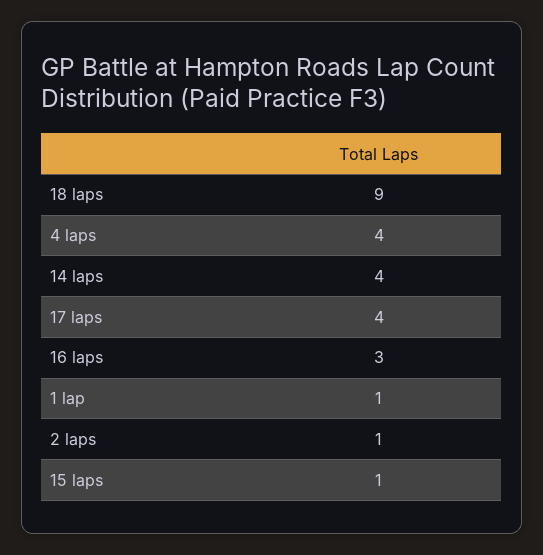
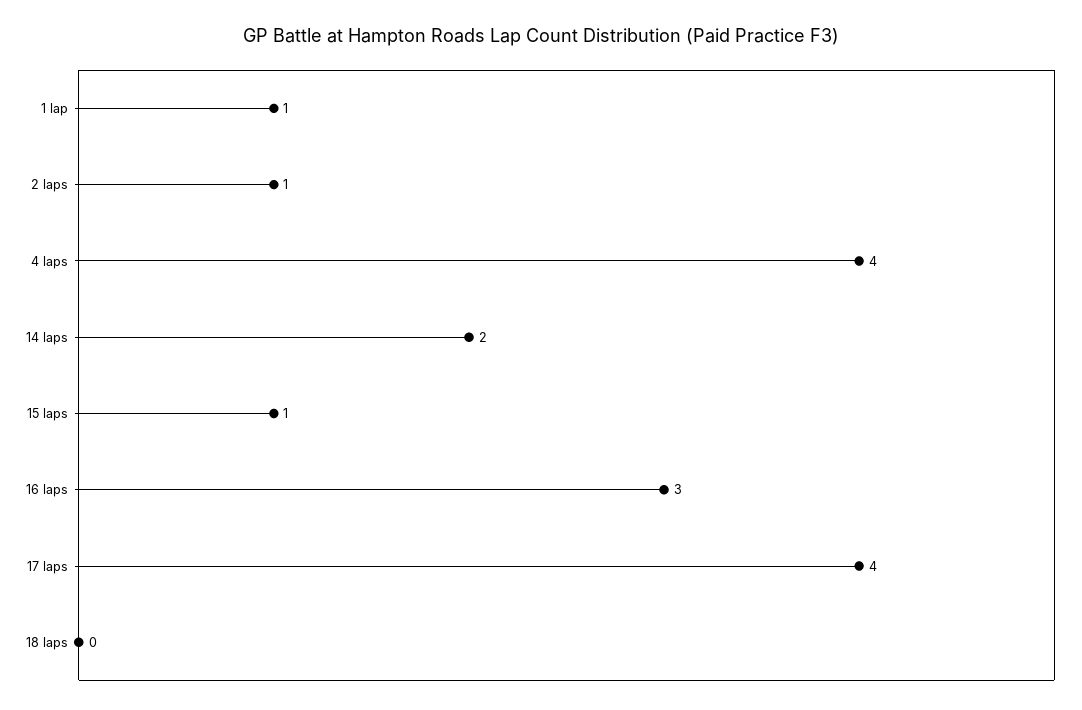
18 laps: 9 -> 0
14 laps: 4 -> 2

